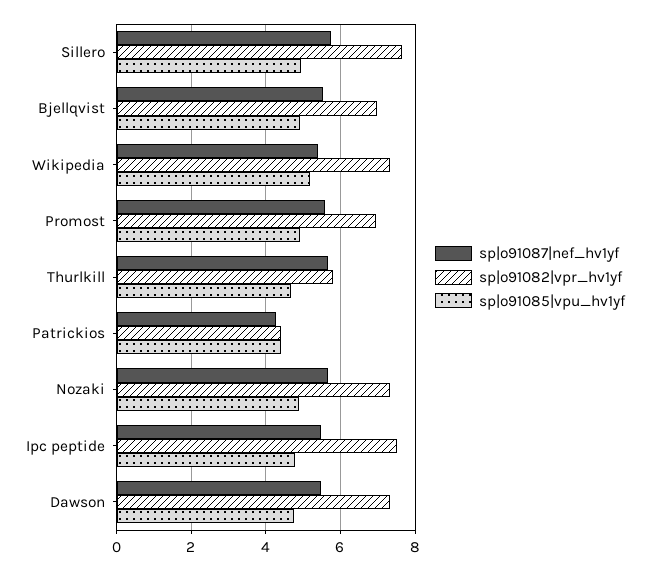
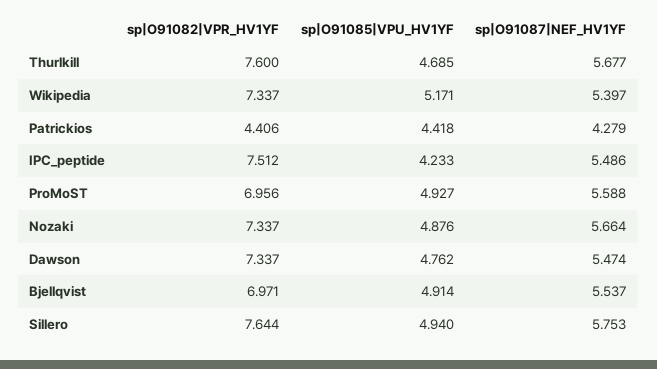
sp|o91082|vpr_hv1yf, Thurlkill: 5.8 -> 7.6
sp|o91085|vpu_hv1yf, Ipc peptide: 4.8 -> 4.233

